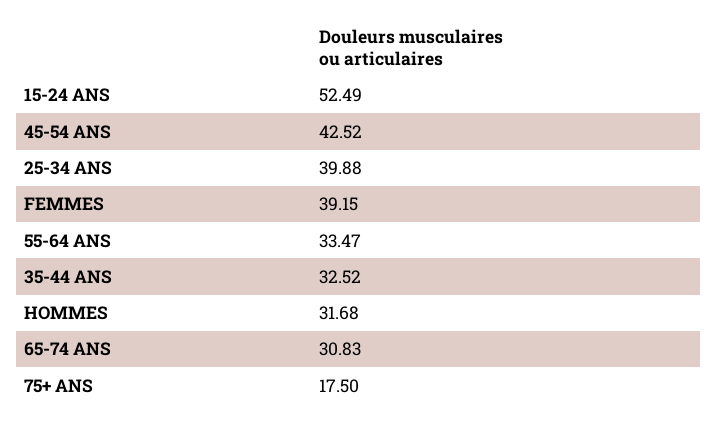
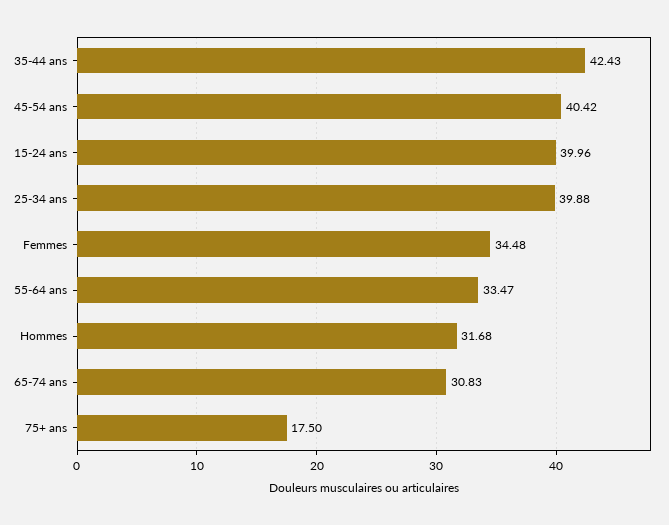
15-24 ANS: 52.49 -> 39.96
45-54 ANS: 42.52 -> 40.42
FEMMES: 39.15 -> 34.48
35-44 ANS: 32.52 -> 42.43

